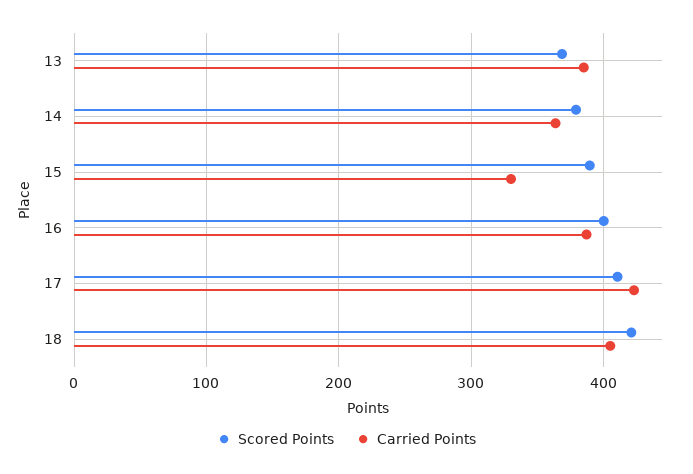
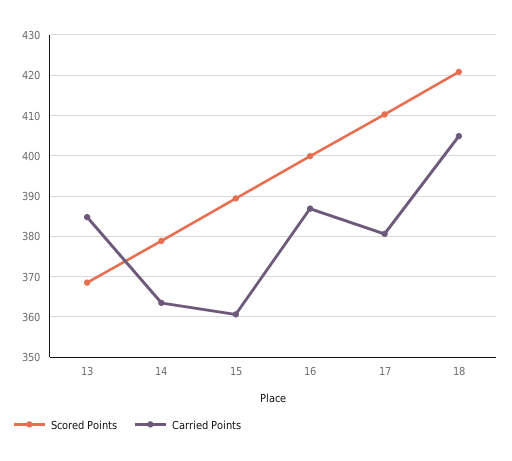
Carried Points, 15: 330 -> 360
Carried Points, 17: 420 -> 380

